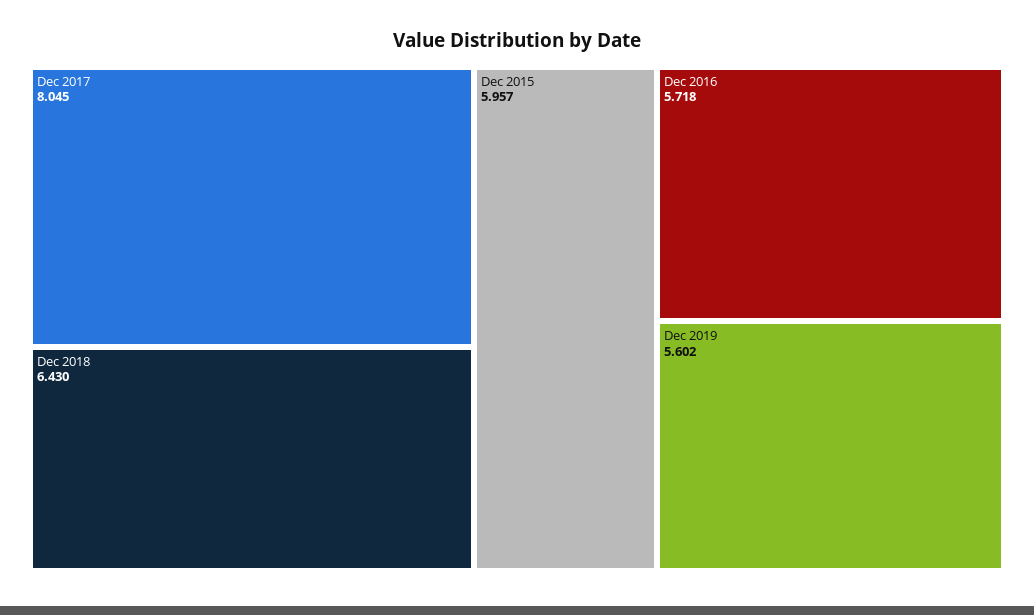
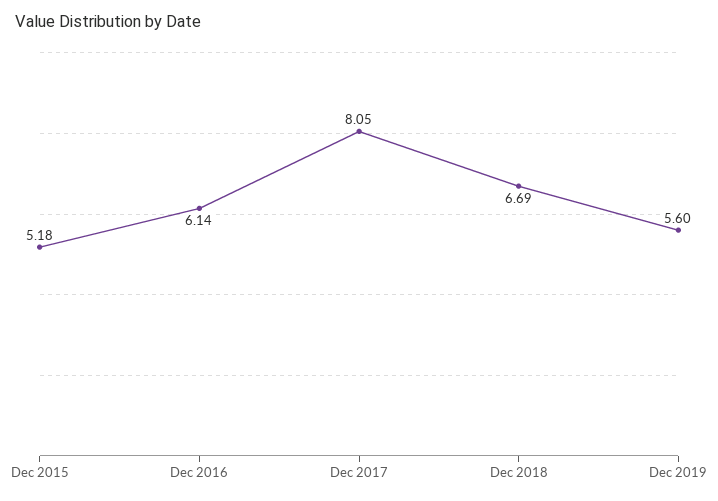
Dec 2018: 6.43 -> 6.69
Dec 2015: 5.957 -> 5.18
Dec 2016: 5.718 -> 6.14

